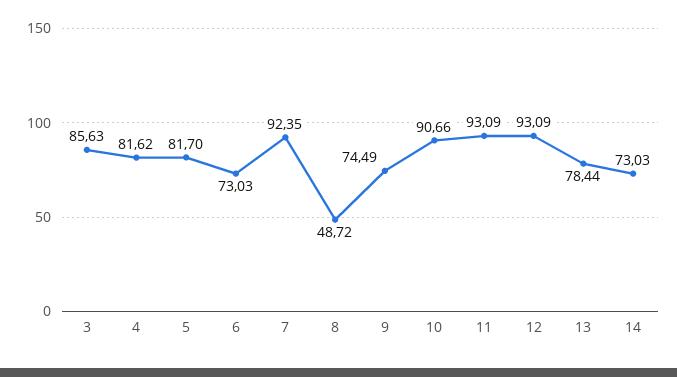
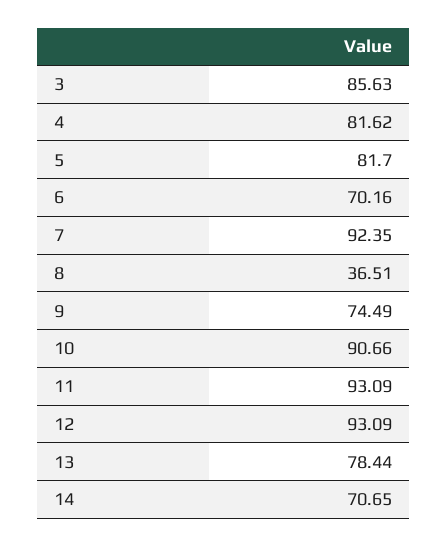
6: 73.03 -> 70.16
8: 48.72 -> 36.51
14: 73.03 -> 70.65

